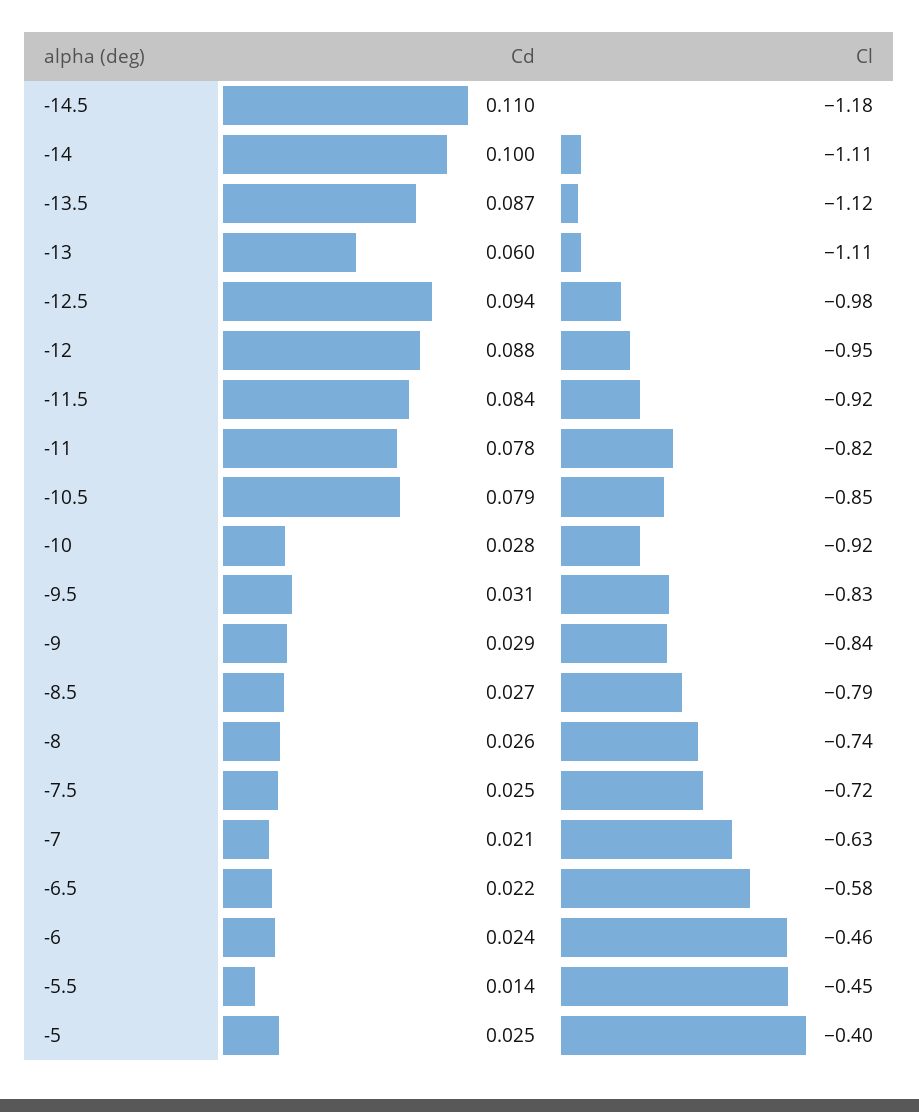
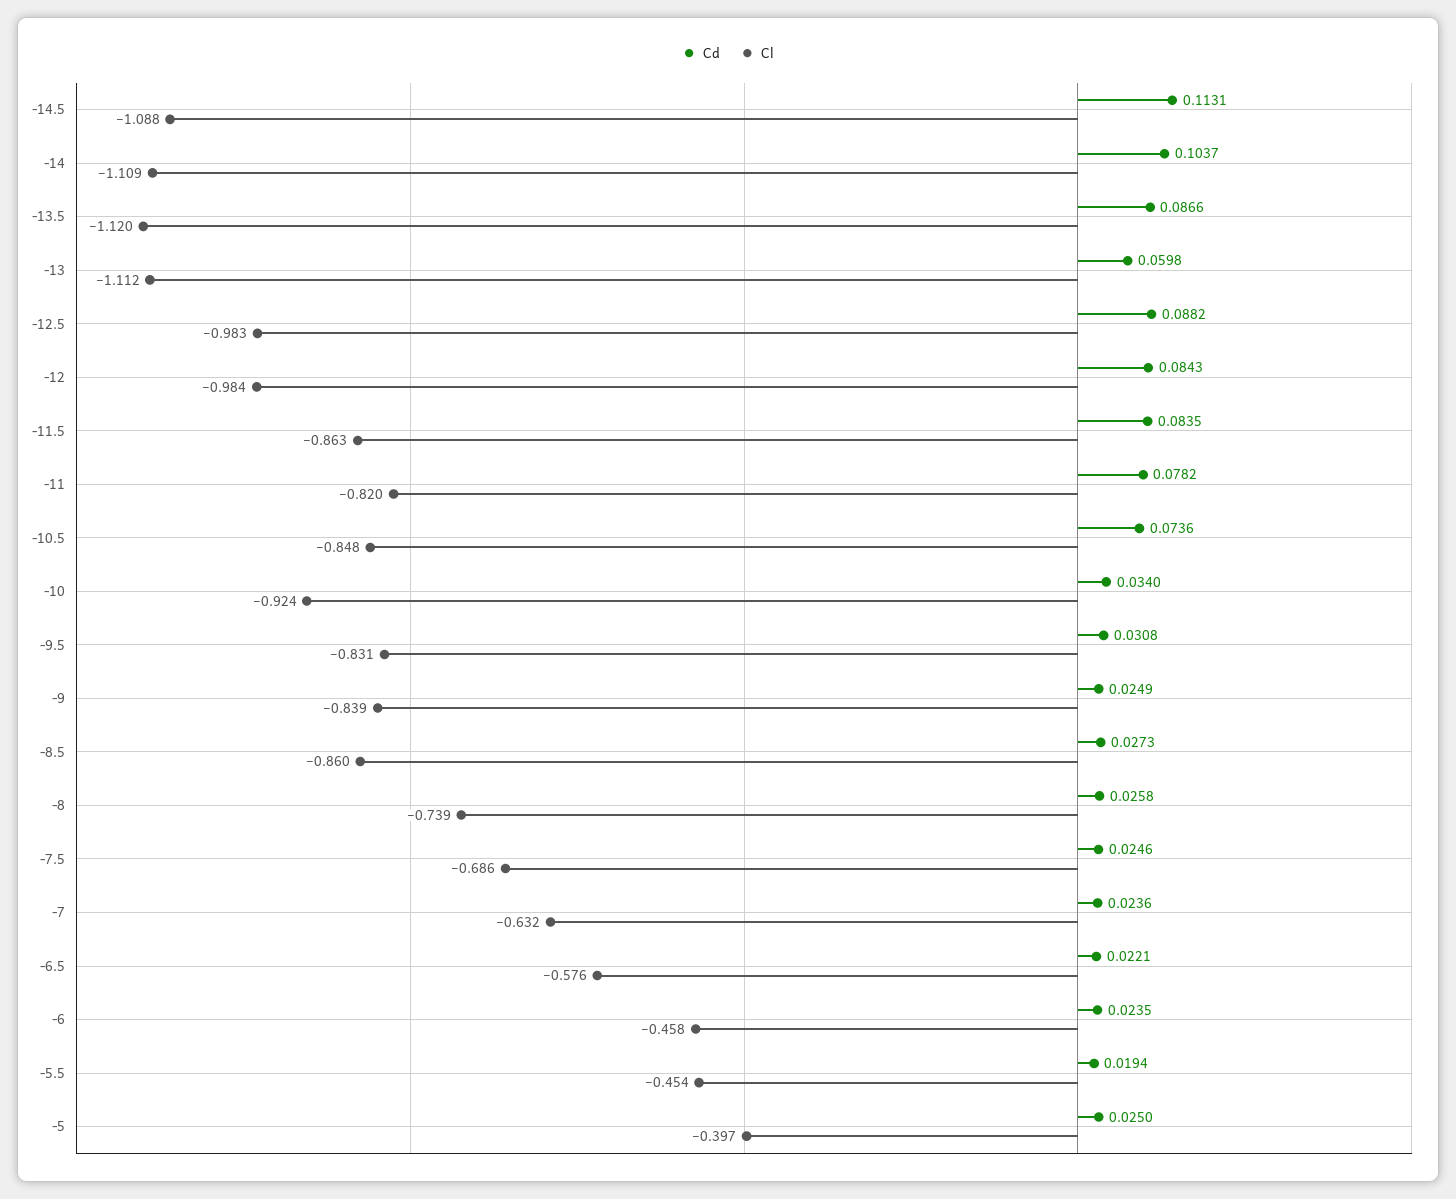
Cd, -14.5: 0.11 -> 0.1131
Cl, -14.5: -1.18 -> -1.088
Cd, -14: 0.1 -> 0.1037
Cd, -12.5: 0.094 -> 0.0882
Cd, -12: 0.088 -> 0.0843
Cl, -12: -0.95 -> -0.984
Cl, -11.5: -0.92 -> -0.863
Cd, -10.5: 0.079 -> 0.0736
Cd, -10: 0.028 -> 0.034
Cd, -9: 0.029 -> 0.0249
Cl, -8.5: -0.79 -> -0.86
Cl, -7.5: -0.72 -> -0.686
Cd, -7: 0.021 -> 0.0236
Cd, -5.5: 0.014 -> 0.0194

